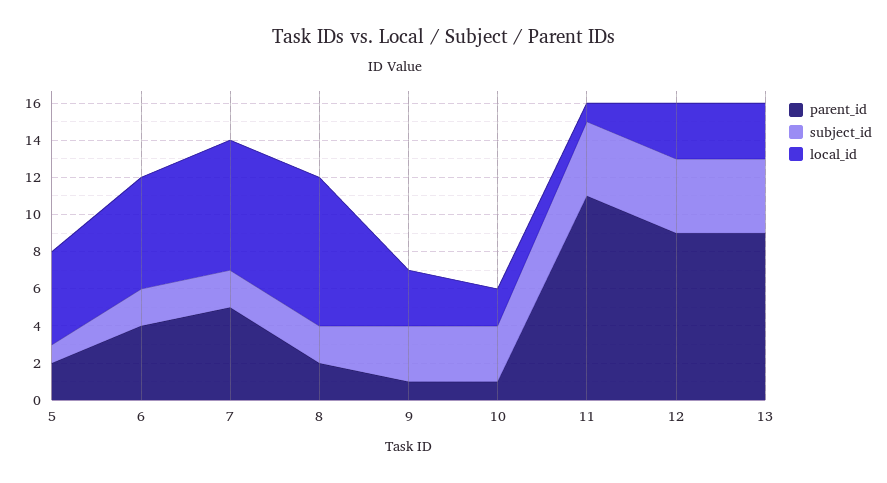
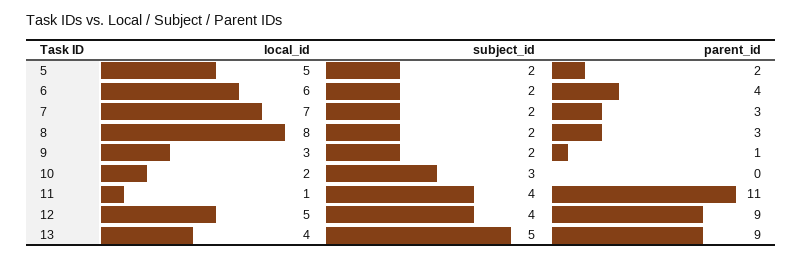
subject_id, 5: 1 -> 2
parent_id, 7: 5 -> 3
parent_id, 8: 2 -> 3
subject_id, 9: 3 -> 2
parent_id, 10: 1 -> 0
local_id, 12: 3 -> 5
subject_id, 13: 4 -> 5
local_id, 13: 3 -> 4

